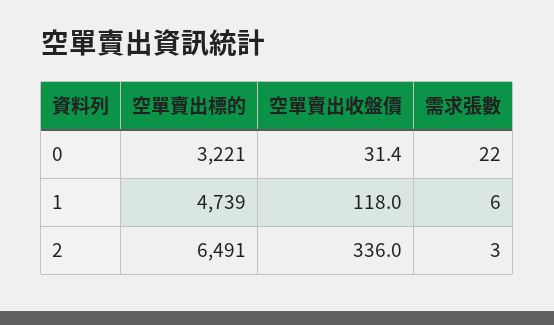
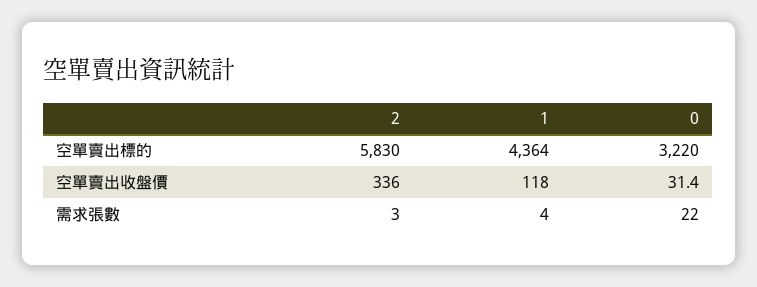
空單賣出標的, 0: 3221 -> 3220
空單賣出標的, 1: 4739 -> 4364
需求張數, 1: 6 -> 4
空單賣出標的, 2: 6491 -> 5830

